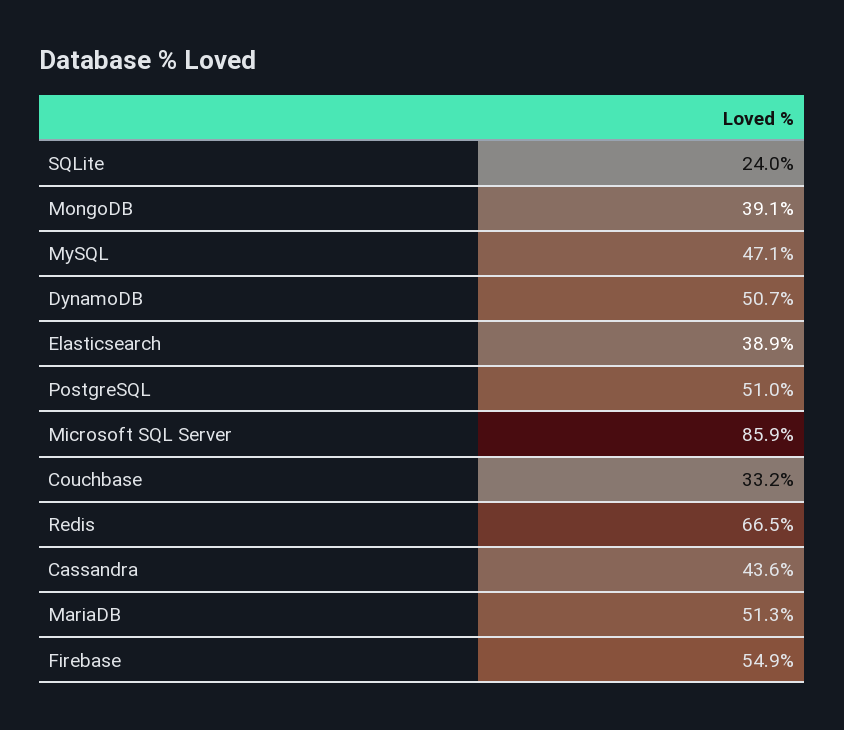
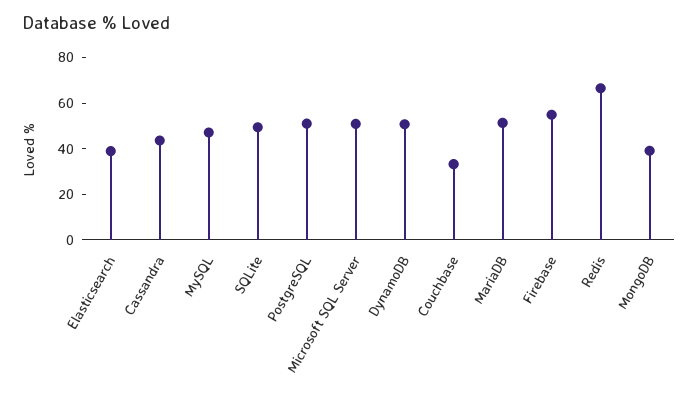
SQLite: 24 -> 50
Microsoft SQL Server: 85.9 -> 50

